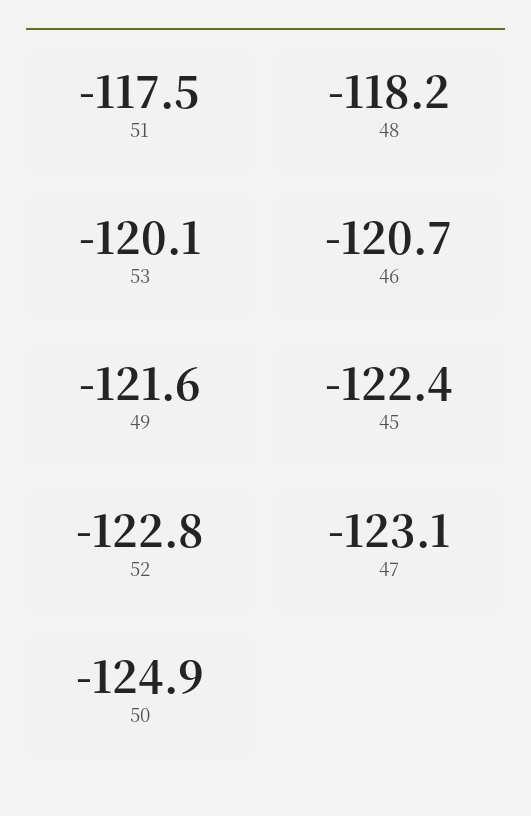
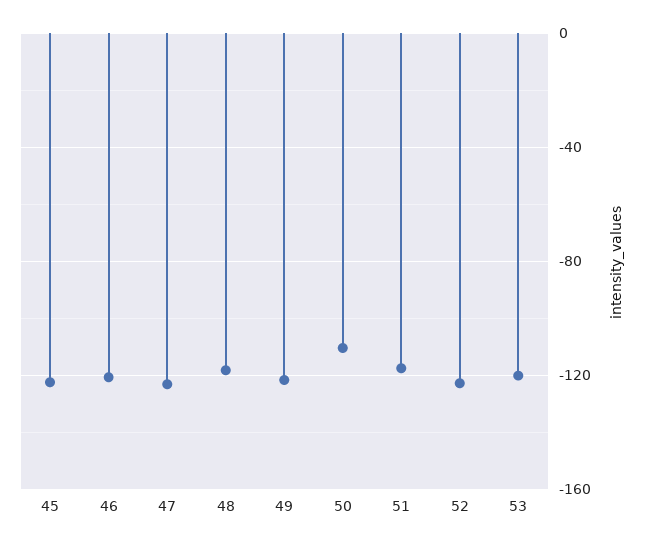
50: -124.9 -> -110

